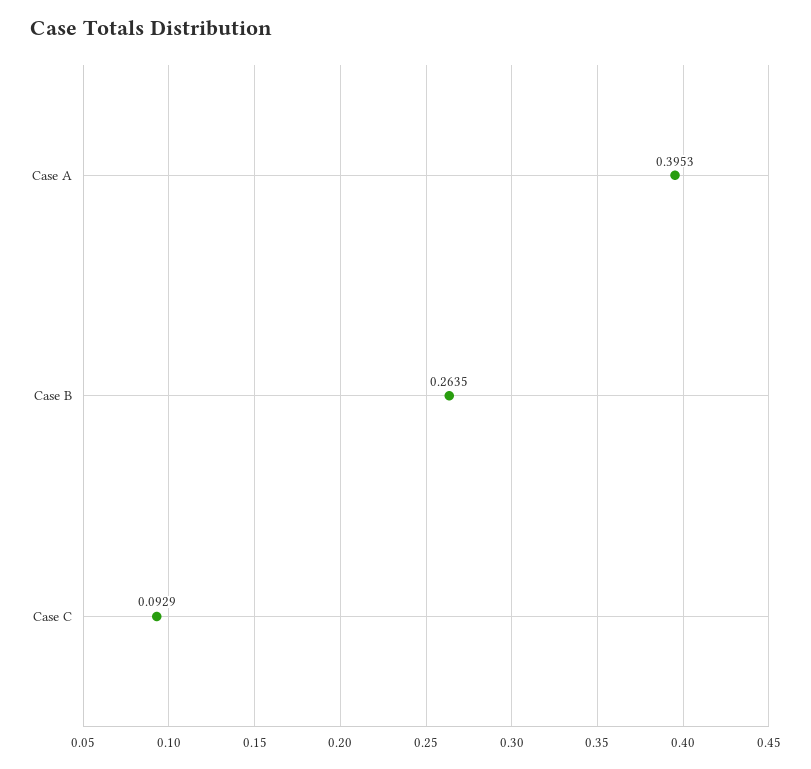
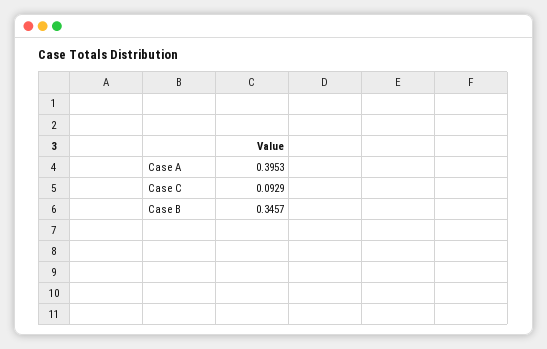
Case B: 0.2635 -> 0.3457

